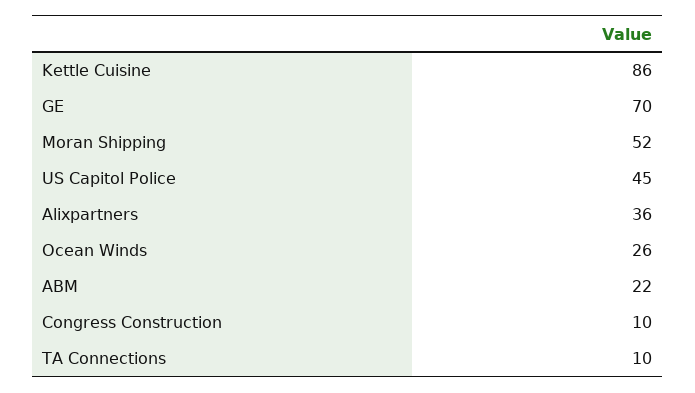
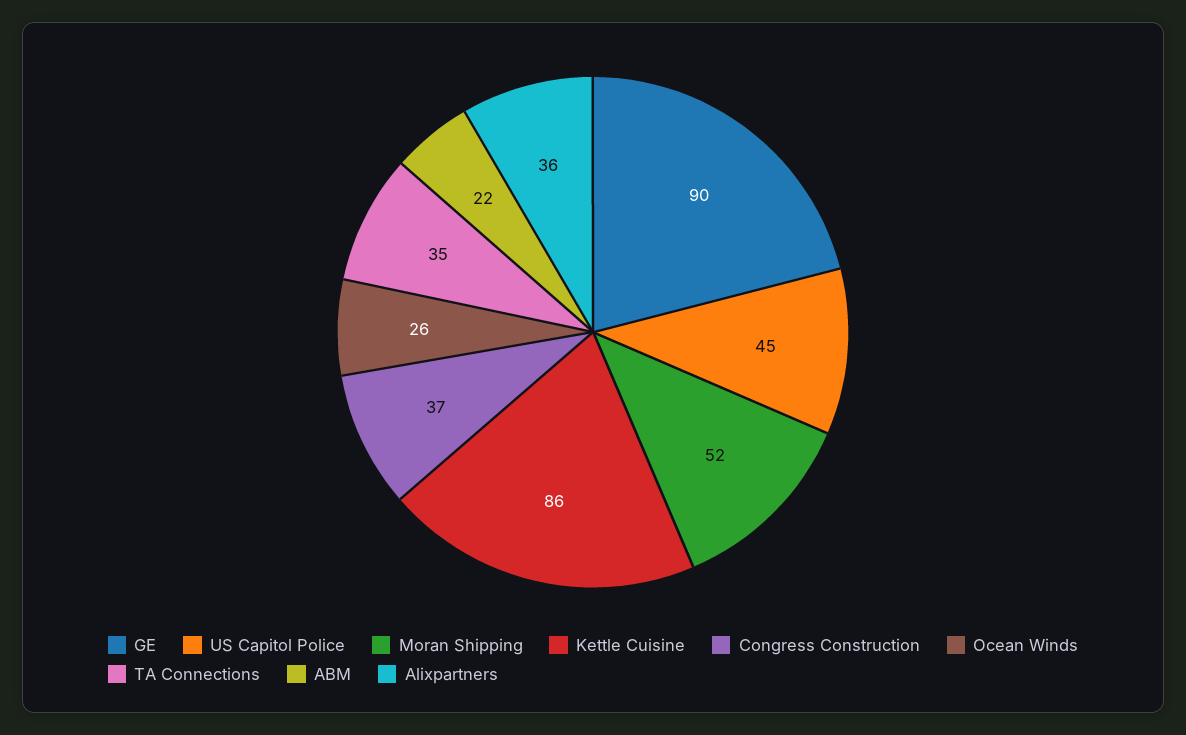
GE: 70 -> 90
Congress Construction: 10 -> 37
TA Connections: 10 -> 35

